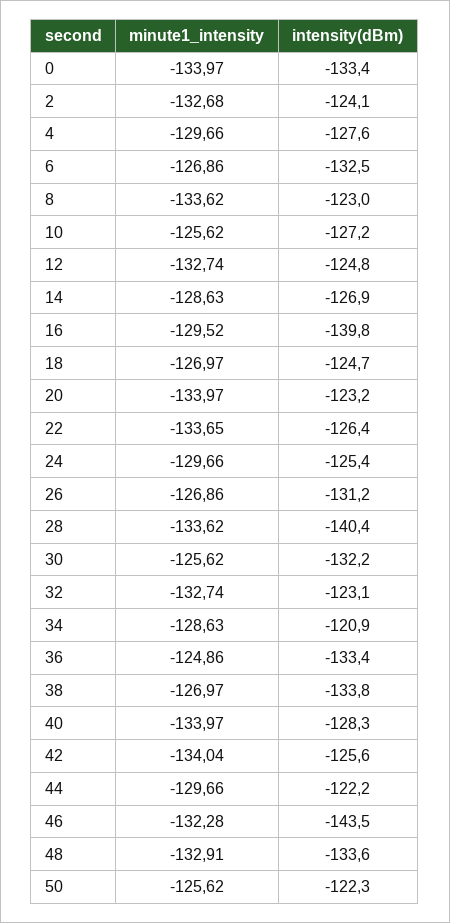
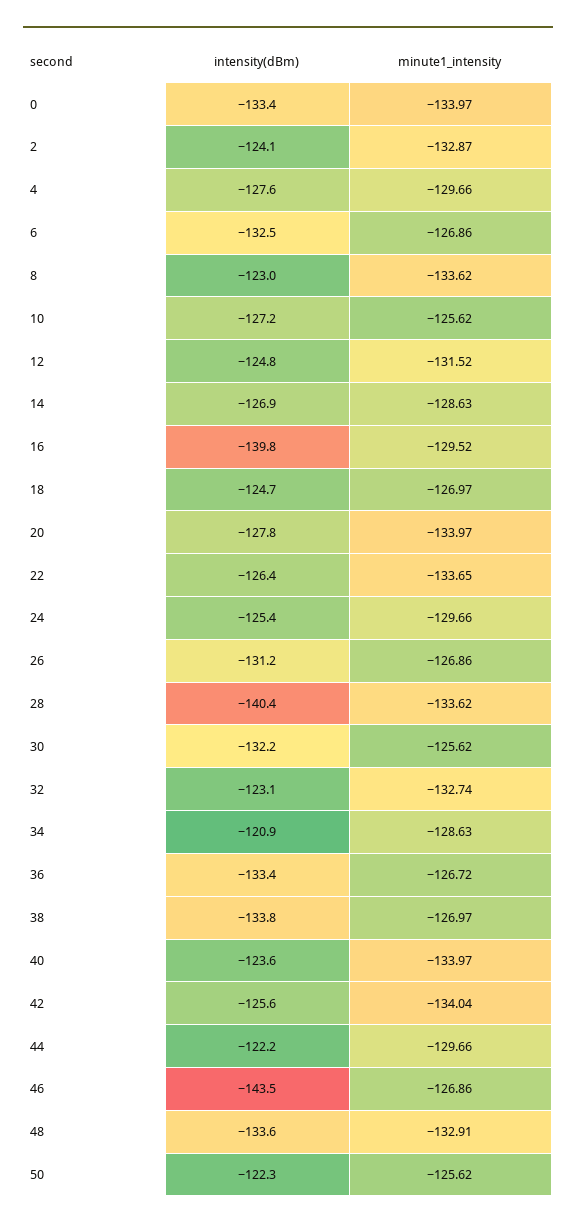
minute1_intensity, 2: -132.68 -> -132.87
minute1_intensity, 12: -132.74 -> -131.52
intensity(dBm), 20: -123.2 -> -127.8
minute1_intensity, 36: -124.86 -> -126.72
intensity(dBm), 40: -128.3 -> -123.6
minute1_intensity, 46: -132.28 -> -126.86

